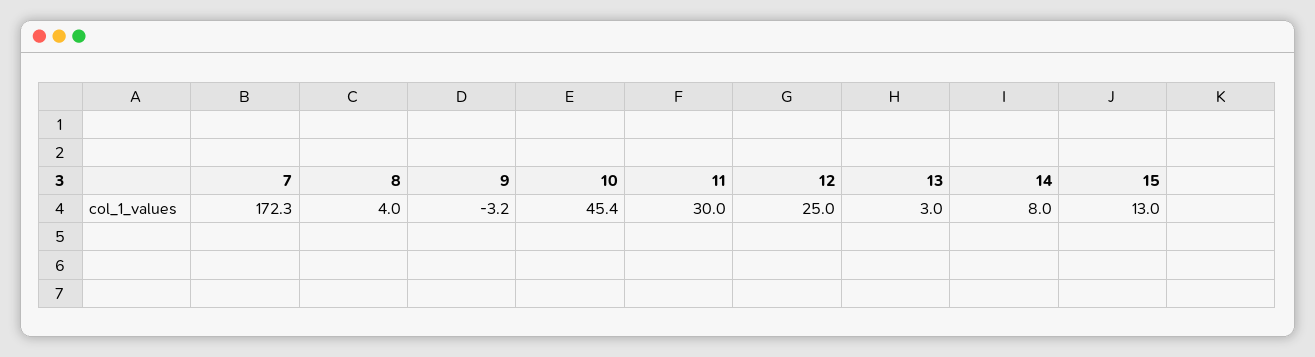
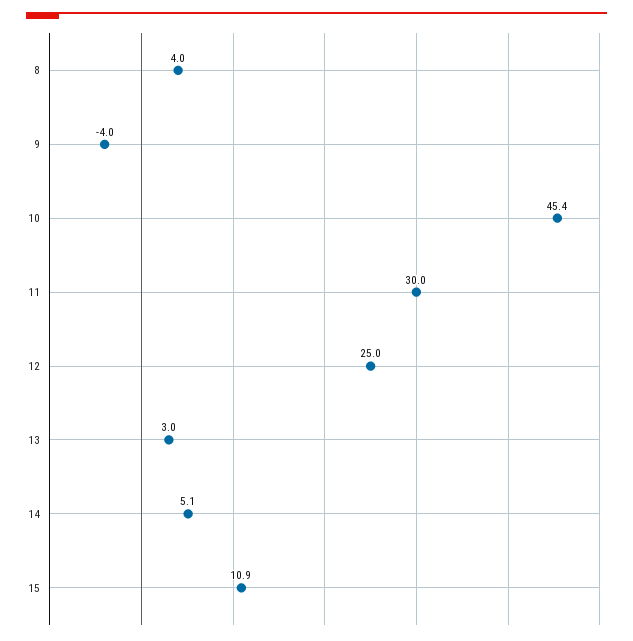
7: 172.3 -> none
9: -3.2 -> -4
14: 8 -> 5.1
15: 13 -> 10.9

